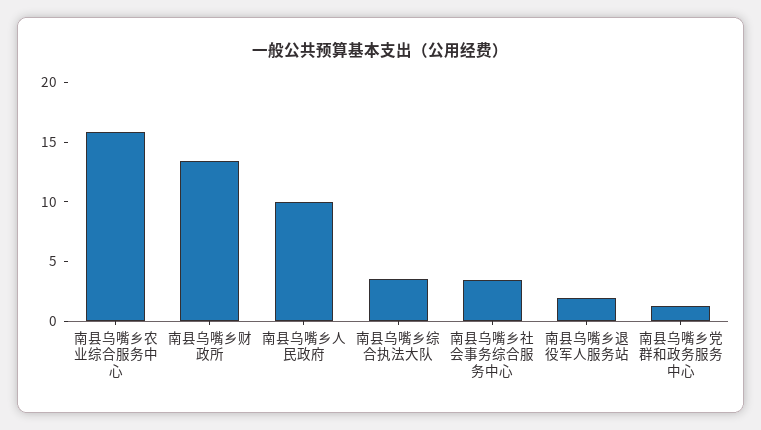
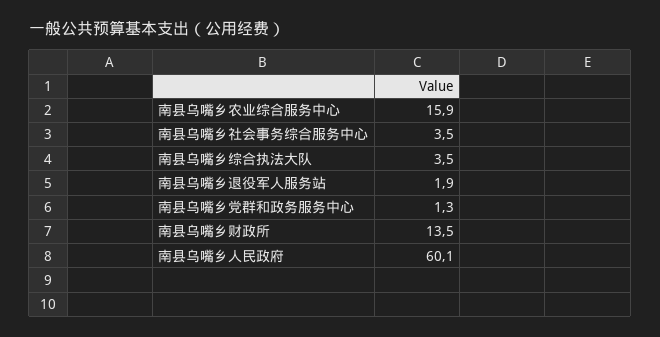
南县乌嘴乡人民政府: 10 -> 60.1

